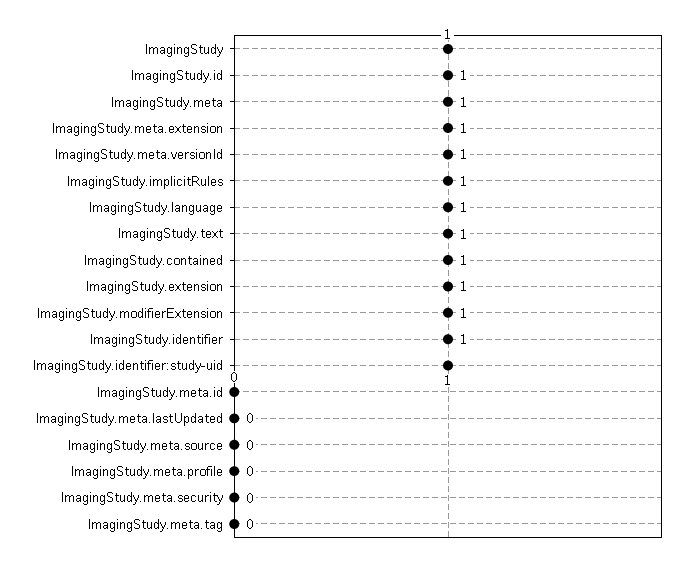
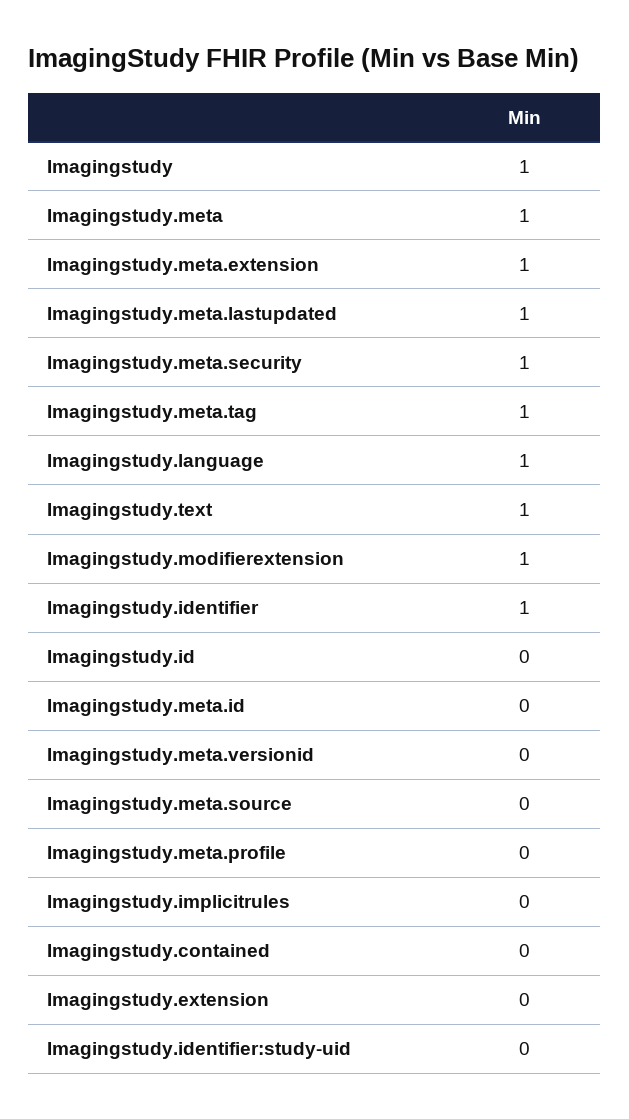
ImagingStudy.id: 1 -> 0
ImagingStudy.meta.versionId: 1 -> 0
ImagingStudy.implicitRules: 1 -> 0
ImagingStudy.contained: 1 -> 0
ImagingStudy.extension: 1 -> 0
ImagingStudy.identifier:study-uid: 1 -> 0
ImagingStudy.meta.lastUpdated: 0 -> 1
ImagingStudy.meta.security: 0 -> 1
ImagingStudy.meta.tag: 0 -> 1

